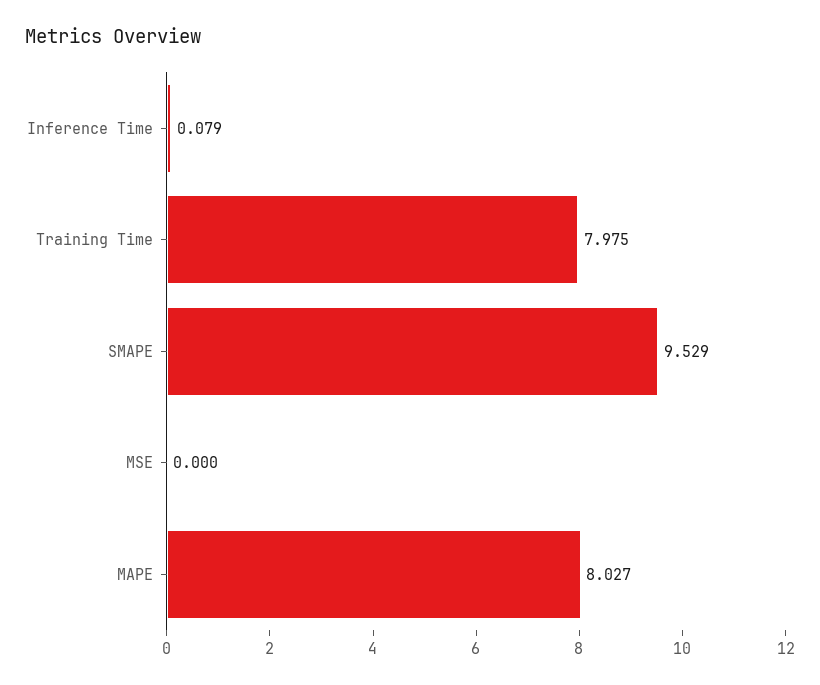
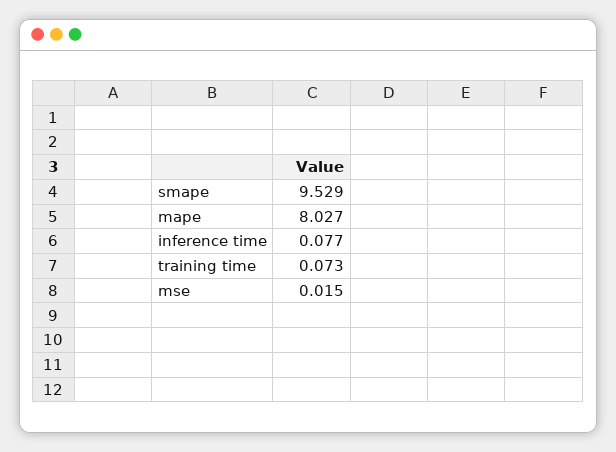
Inference Time: 0.079 -> 0.077
Training Time: 7.975 -> 0.073
MSE: 0 -> 0.015

